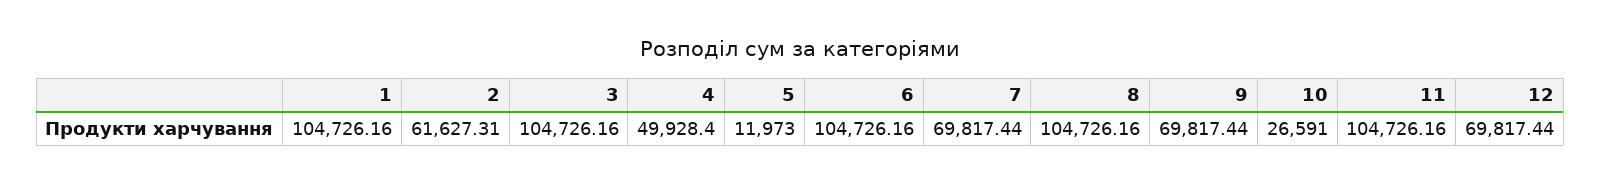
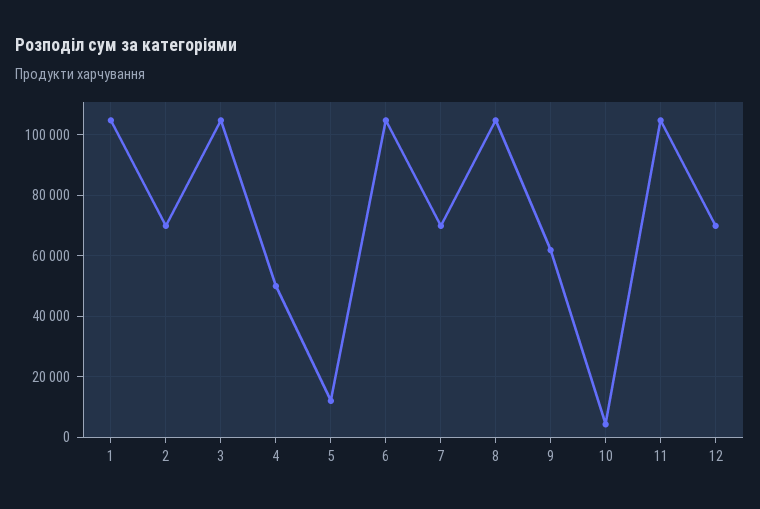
2: 61627.31 -> 70000
9: 69817.44 -> 62000
10: 26591 -> 4000

